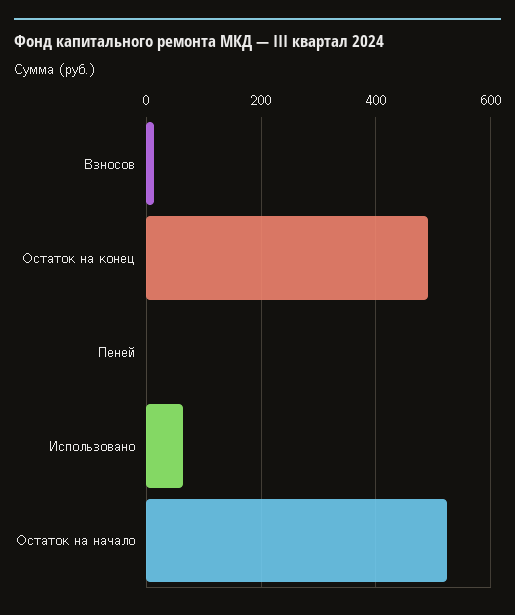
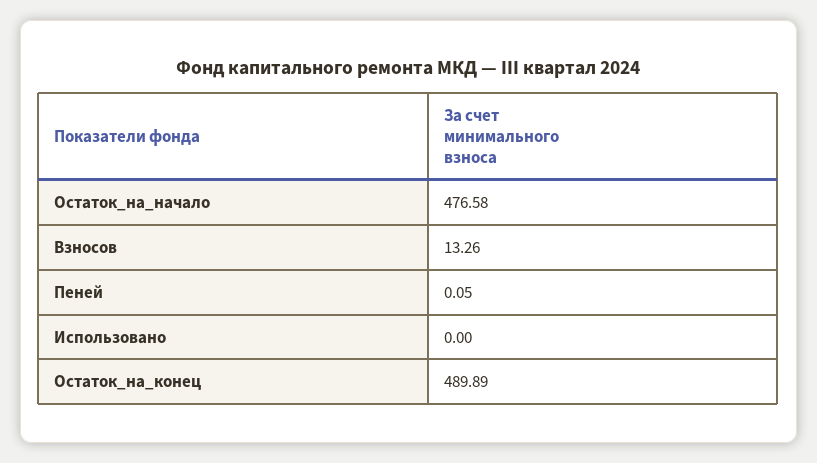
Использовано: 60 -> 0
Остаток на начало: 520 -> 476.58

